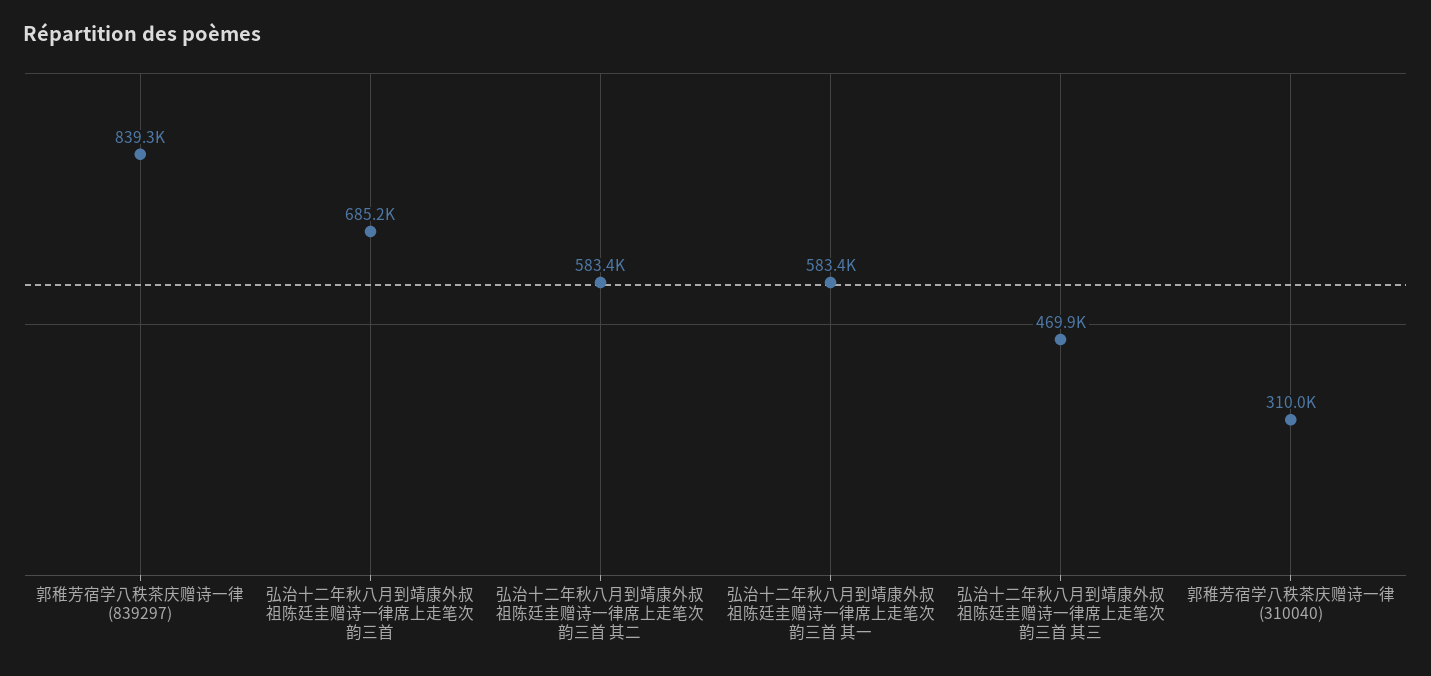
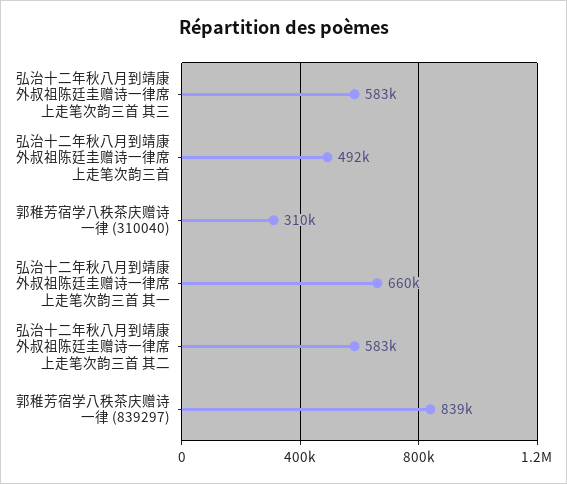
弘治十二年秋八月到靖康外叔祖陈廷圭赠诗一律席上走笔次韵三首: 685200 -> 492000
弘治十二年秋八月到靖康外叔祖陈廷圭赠诗一律席上走笔次韵三首 其一: 583400 -> 660000
弘治十二年秋八月到靖康外叔祖陈廷圭赠诗一律席上走笔次韵三首 其三: 469900 -> 583000

